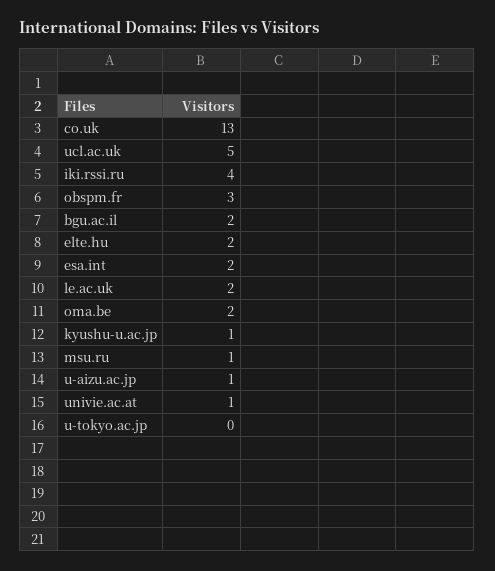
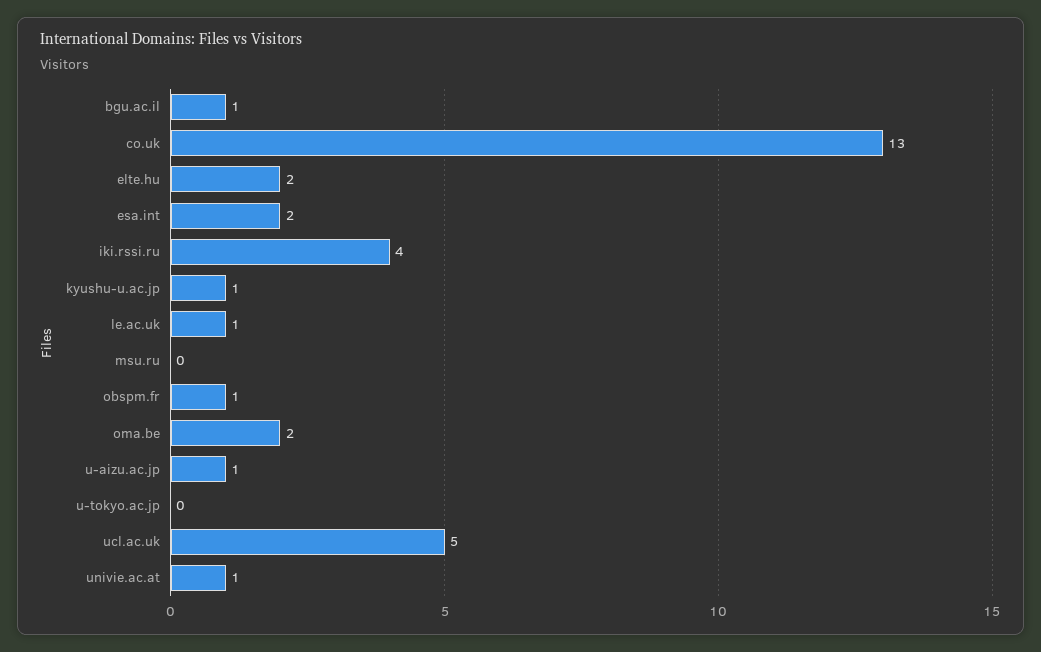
obspm.fr: 3 -> 1
bgu.ac.il: 2 -> 1
le.ac.uk: 2 -> 1
msu.ru: 1 -> 0

